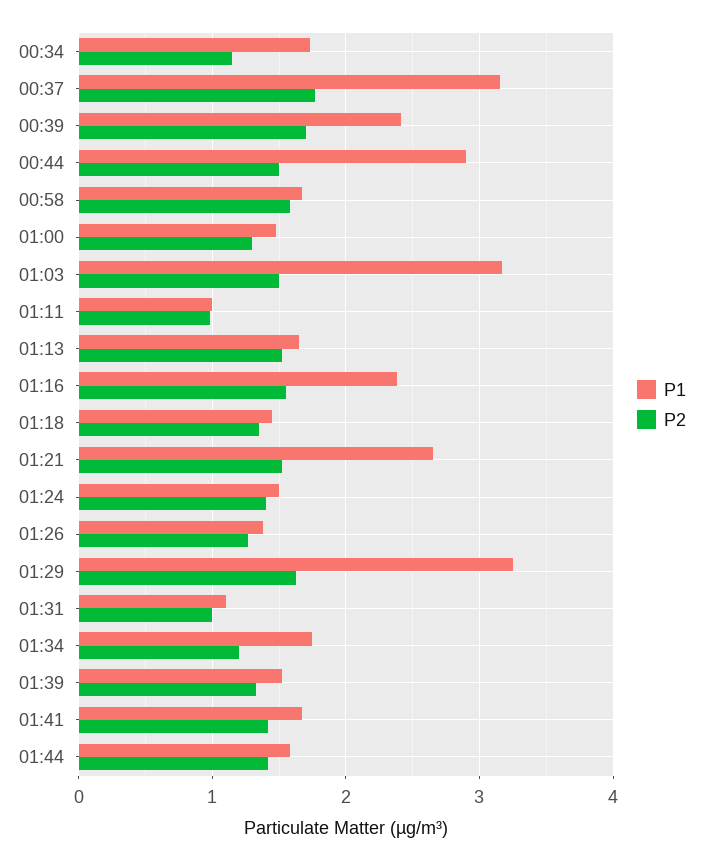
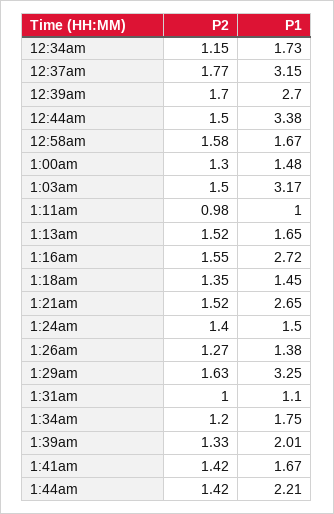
P1, 00:39: 2.4 -> 2.7
P1, 00:44: 2.9 -> 3.38
P1, 01:16: 2.4 -> 2.72
P1, 01:39: 1.5 -> 2.01
P1, 01:44: 1.6 -> 2.21

